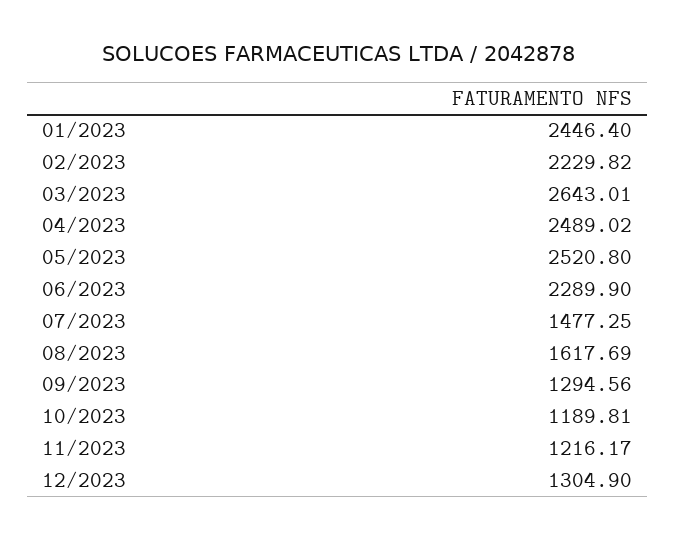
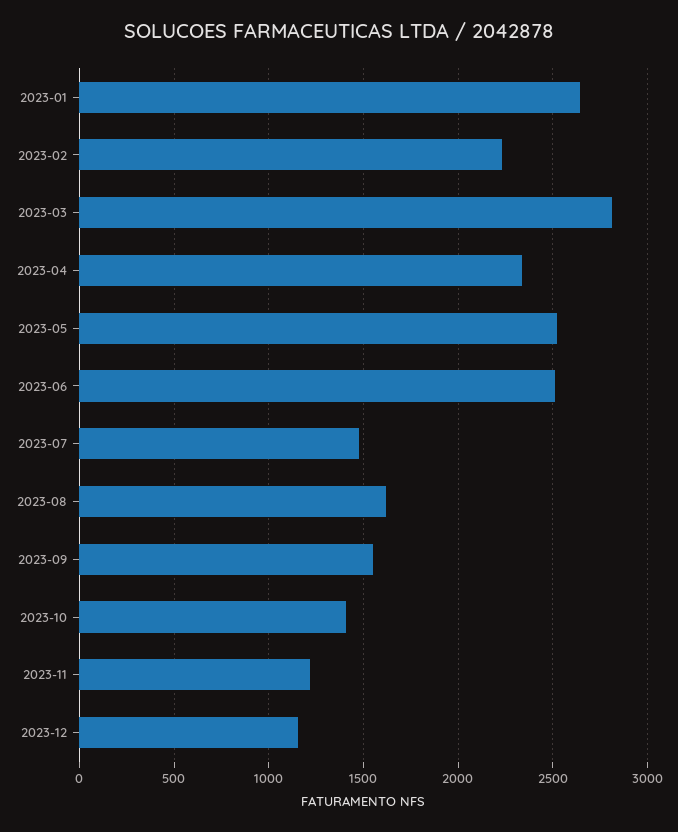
01/2023: 2446.4 -> 2650
03/2023: 2643.01 -> 2800
04/2023: 2489.02 -> 2350
06/2023: 2289.9 -> 2500
09/2023: 1294.56 -> 1550
10/2023: 1189.81 -> 1400
12/2023: 1304.9 -> 1150

